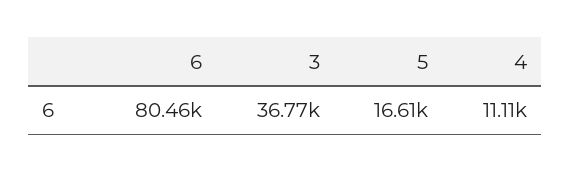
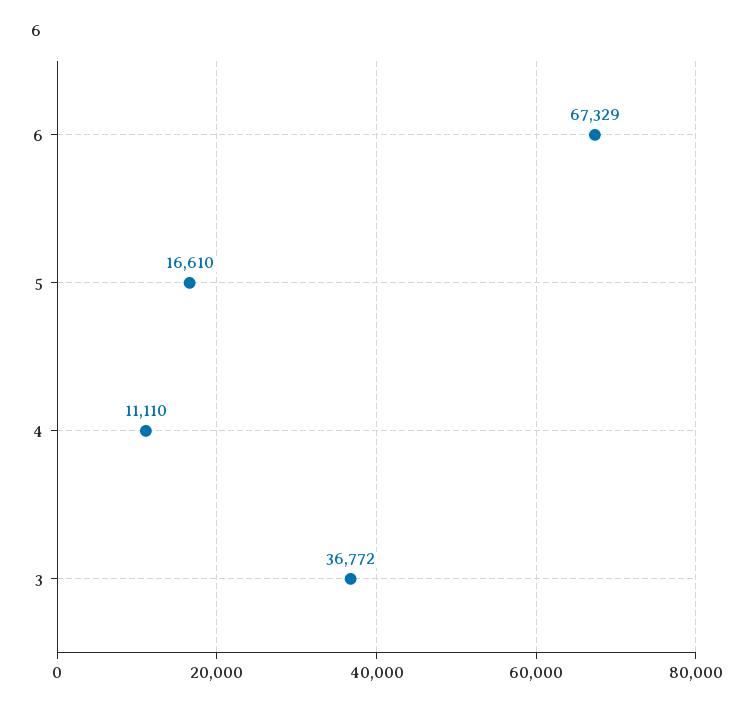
6: 80460 -> 67329

